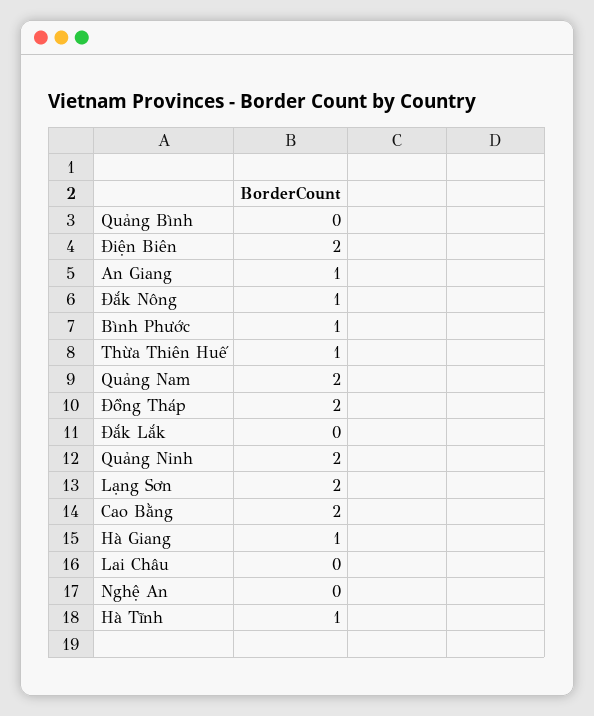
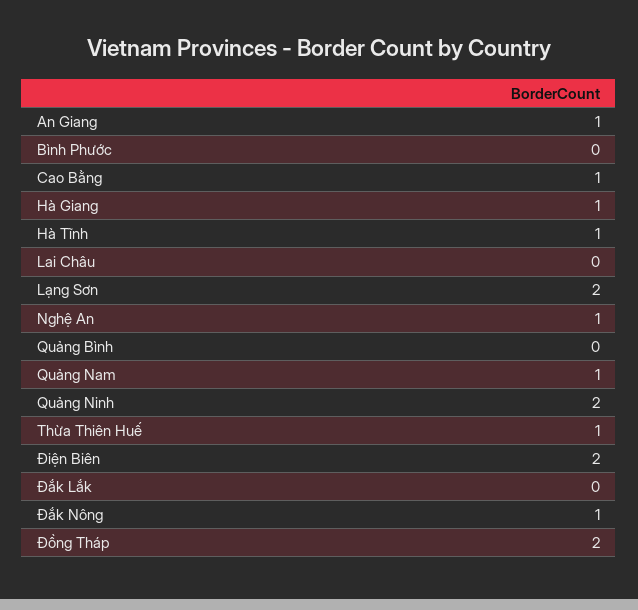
Bình Phước: 1 -> 0
Quảng Nam: 2 -> 1
Cao Bằng: 2 -> 1
Nghệ An: 0 -> 1

